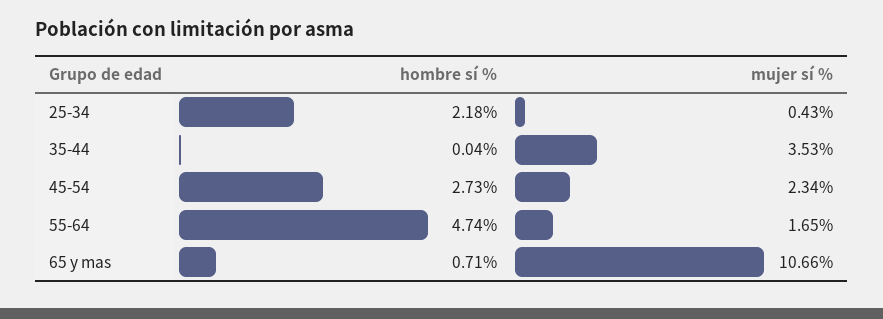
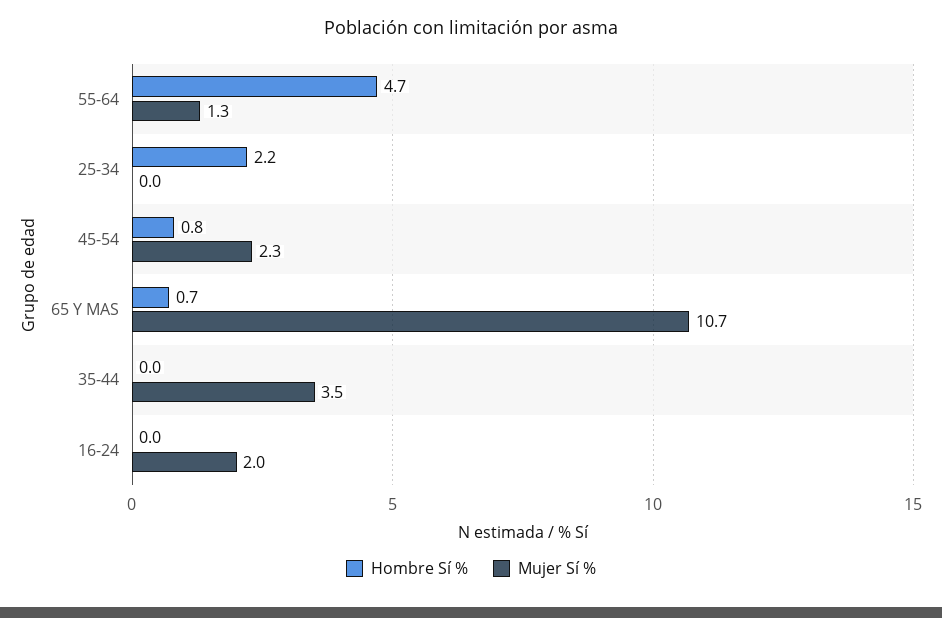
mujer sí %, 25-34: 0.43 -> 0
hombre sí %, 45-54: 2.73 -> 0.8
mujer sí %, 55-64: 1.65 -> 1.3
hombre sí %, 16-24: none -> 0
mujer sí %, 16-24: none -> 2

